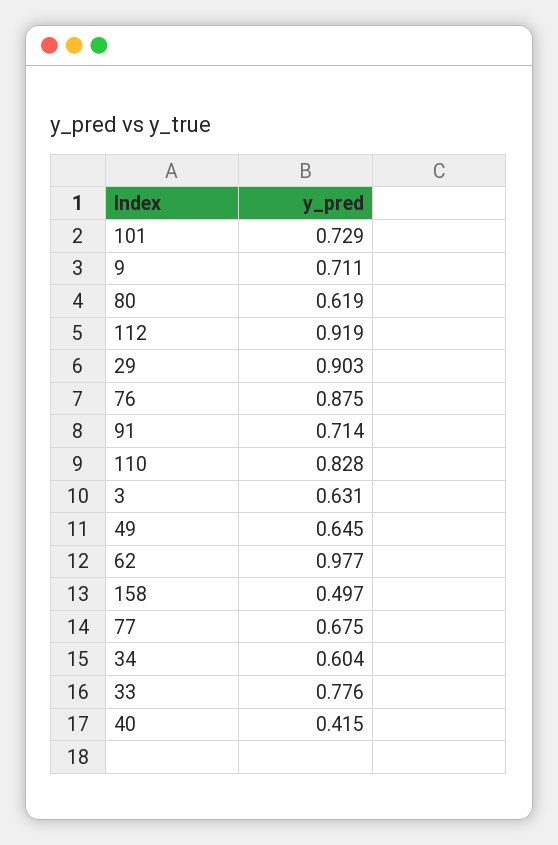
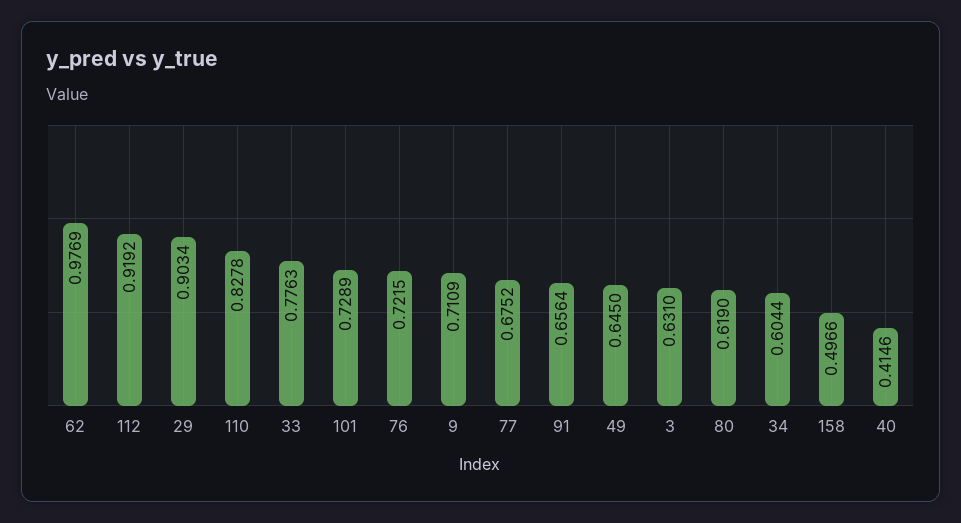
76: 0.875 -> 0.7215
91: 0.714 -> 0.6564

